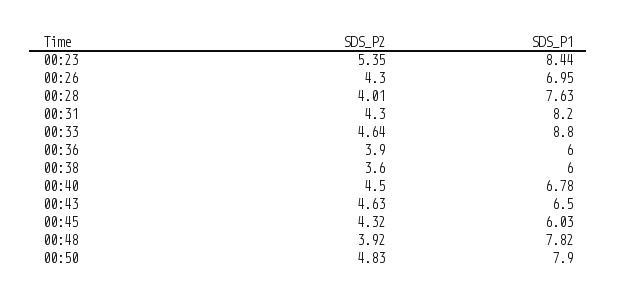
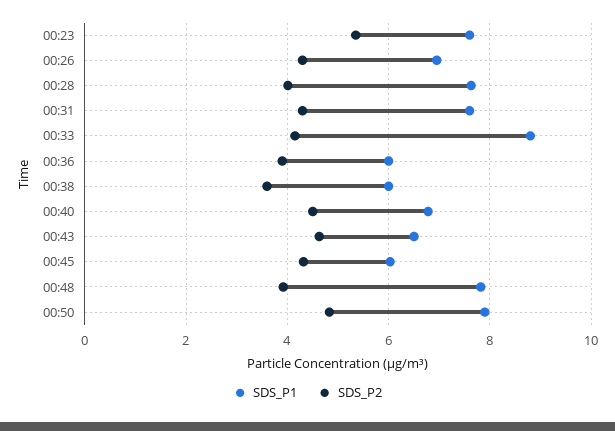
SDS_P1, 00:23: 8.44 -> 7.6
SDS_P1, 00:31: 8.2 -> 7.6
SDS_P2, 00:33: 4.64 -> 4.2

